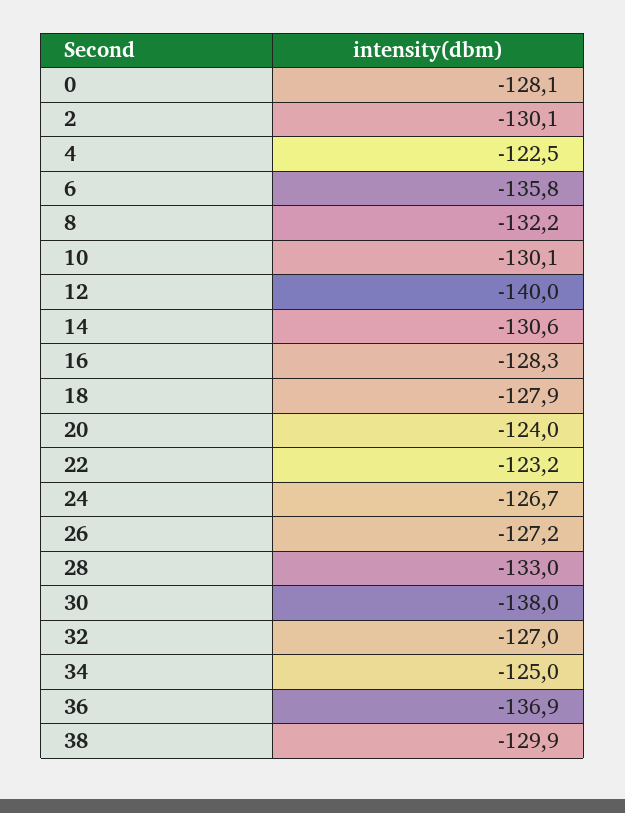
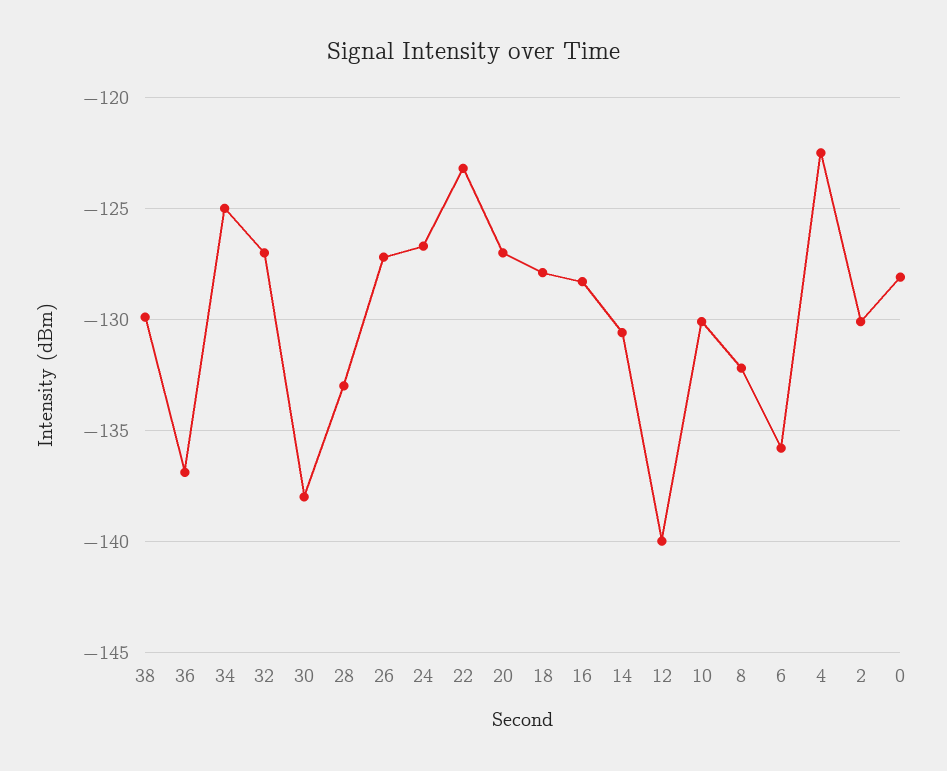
20: -124 -> -127

